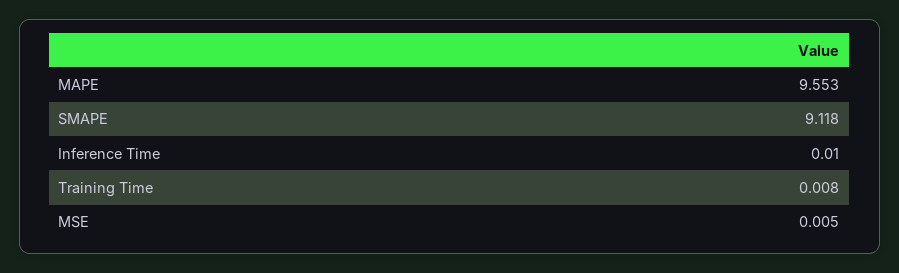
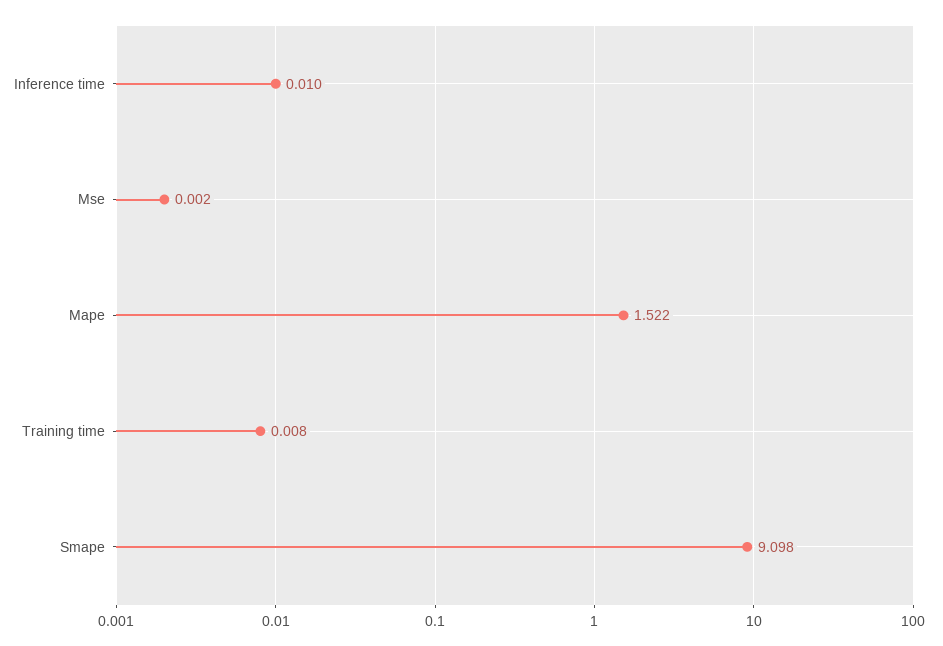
MAPE: 9.553 -> 1.522
SMAPE: 9.118 -> 9.098
MSE: 0.005 -> 0.002

